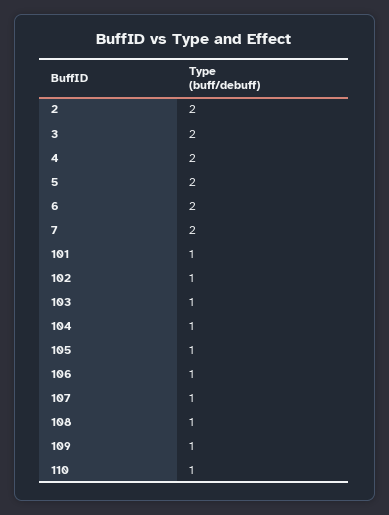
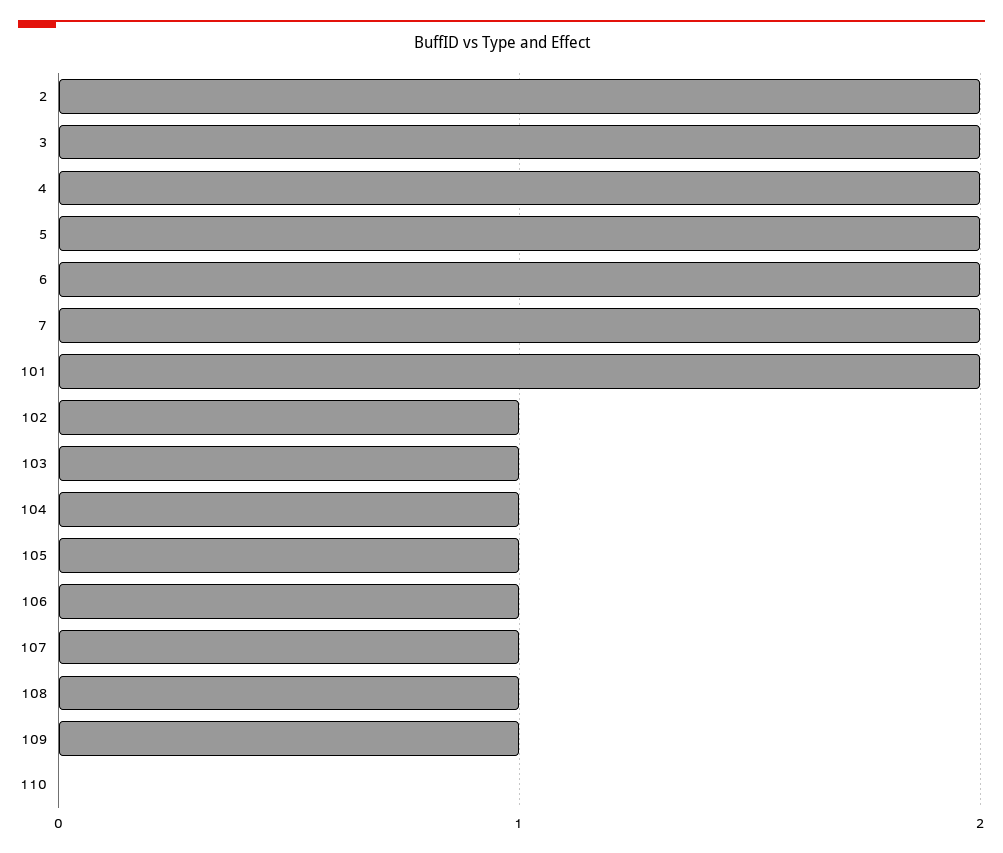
101: 1 -> 2
110: 1 -> 0

